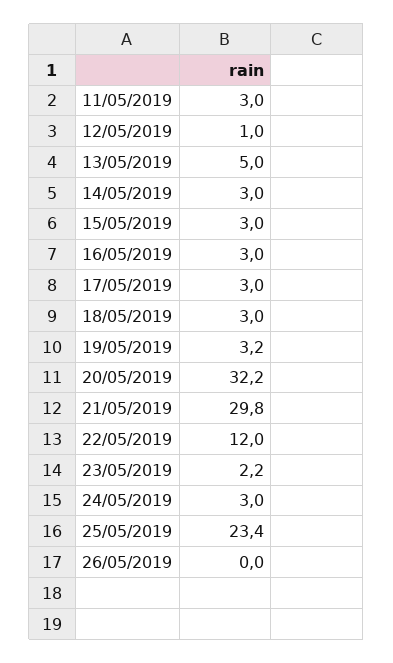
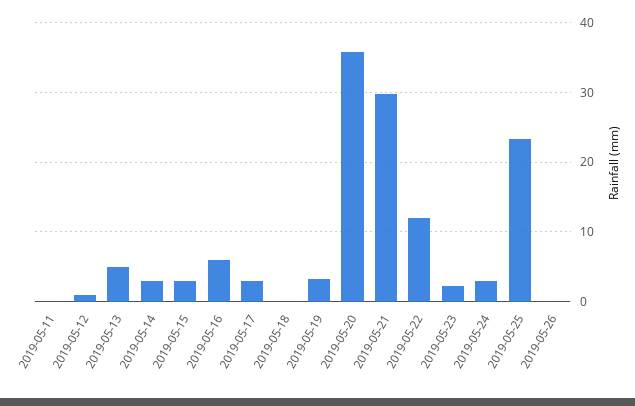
11/05/2019: 3 -> 0
16/05/2019: 3 -> 6
18/05/2019: 3 -> 0
20/05/2019: 32.2 -> 36

